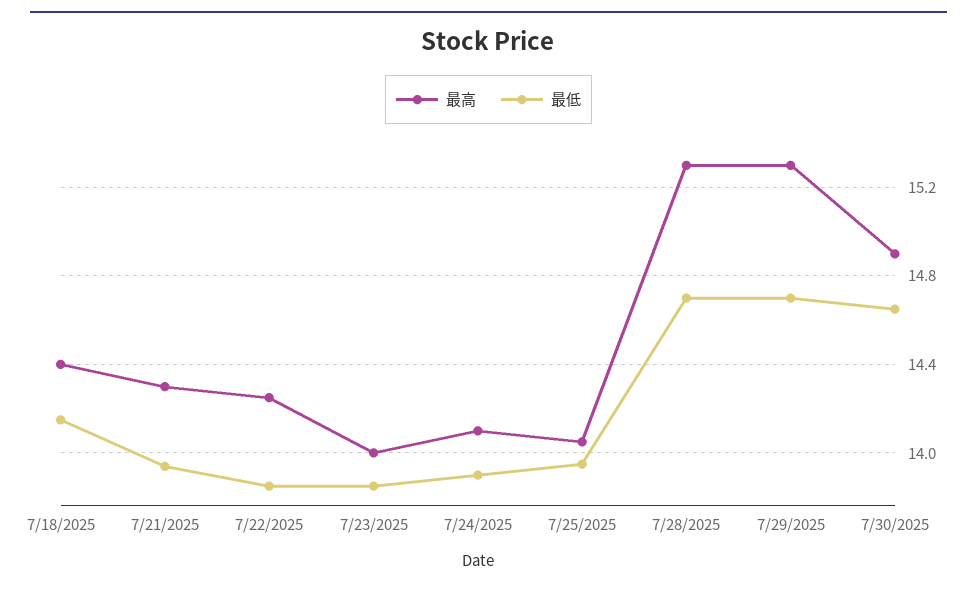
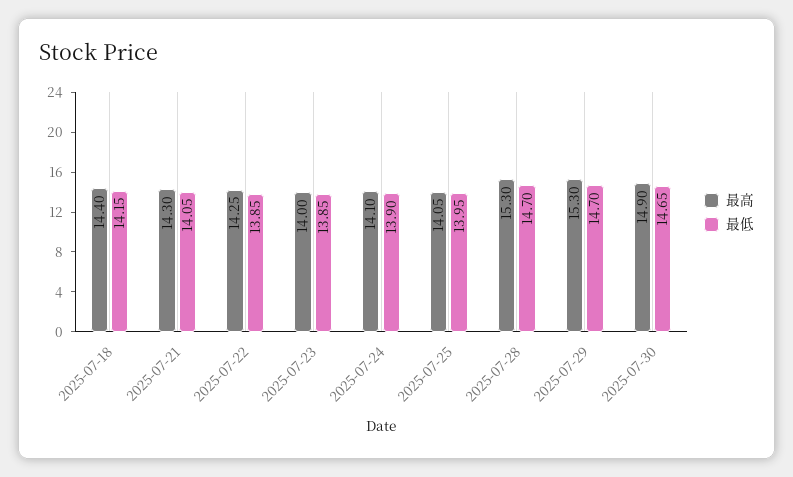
最低, 7/21/2025: 13.95 -> 14.05

